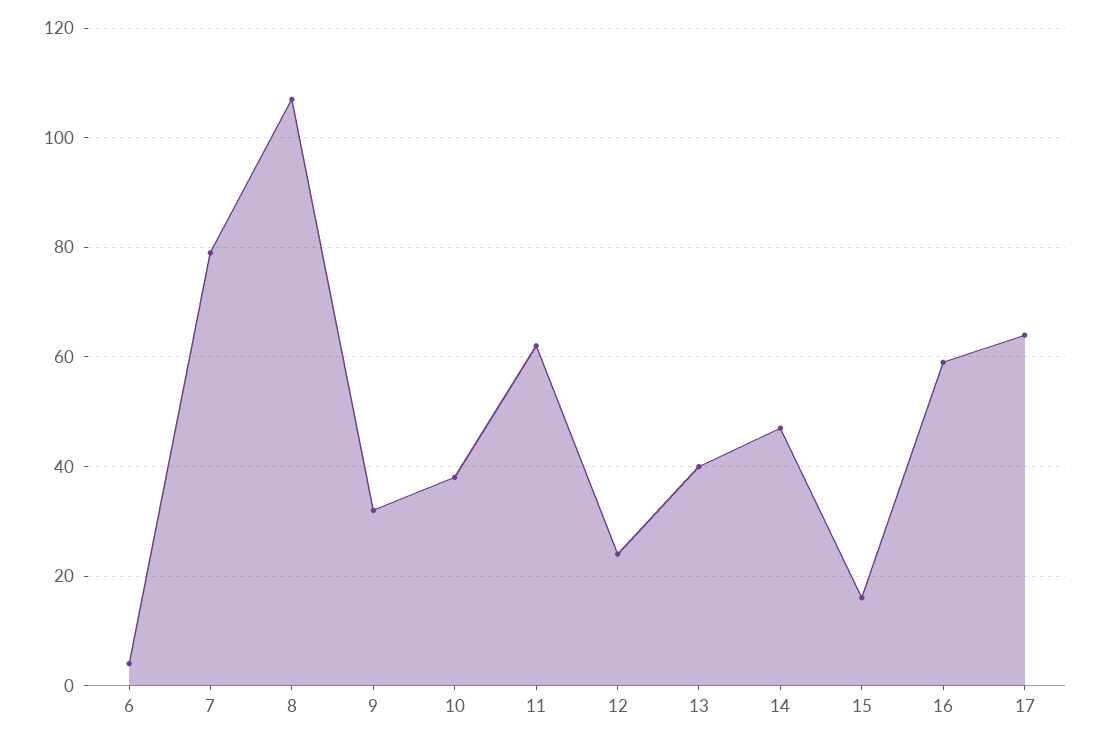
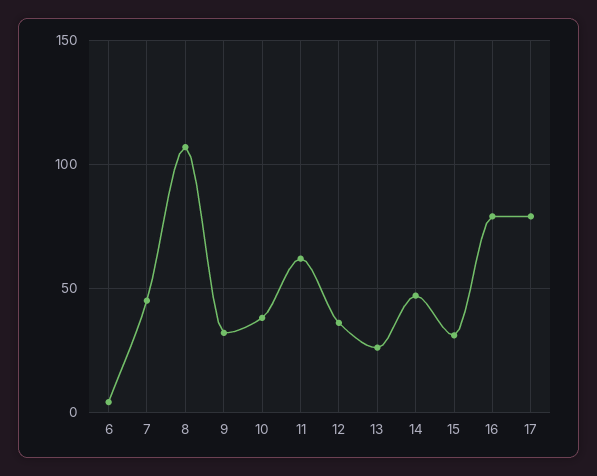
7: 80 -> 45
12: 25 -> 35
13: 40 -> 25
15: 15 -> 30
16: 60 -> 80
17: 65 -> 80

